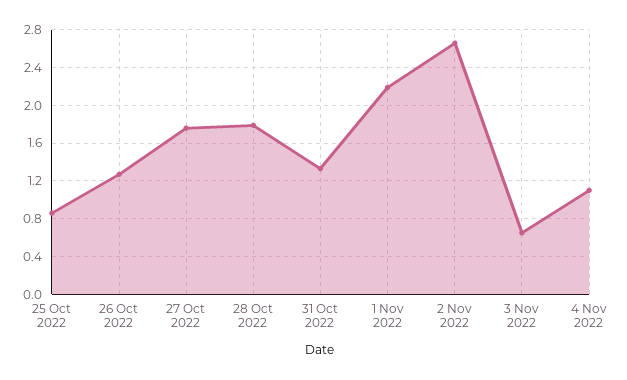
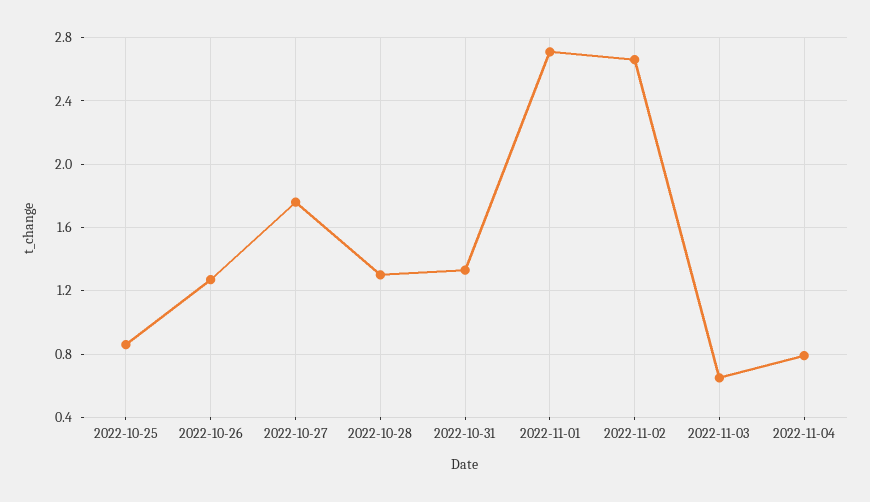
28 Oct 2022: 1.8 -> 1.3
1 Nov 2022: 2.2 -> 2.7
4 Nov 2022: 1.1 -> 0.8

